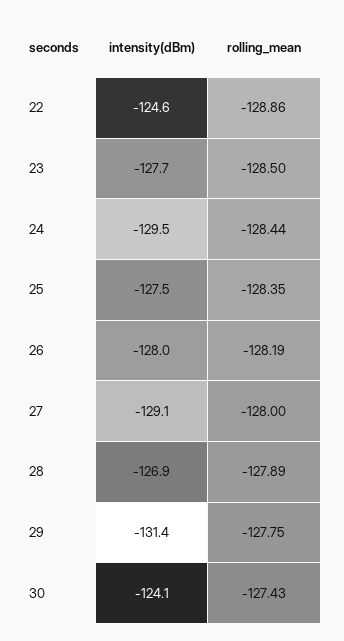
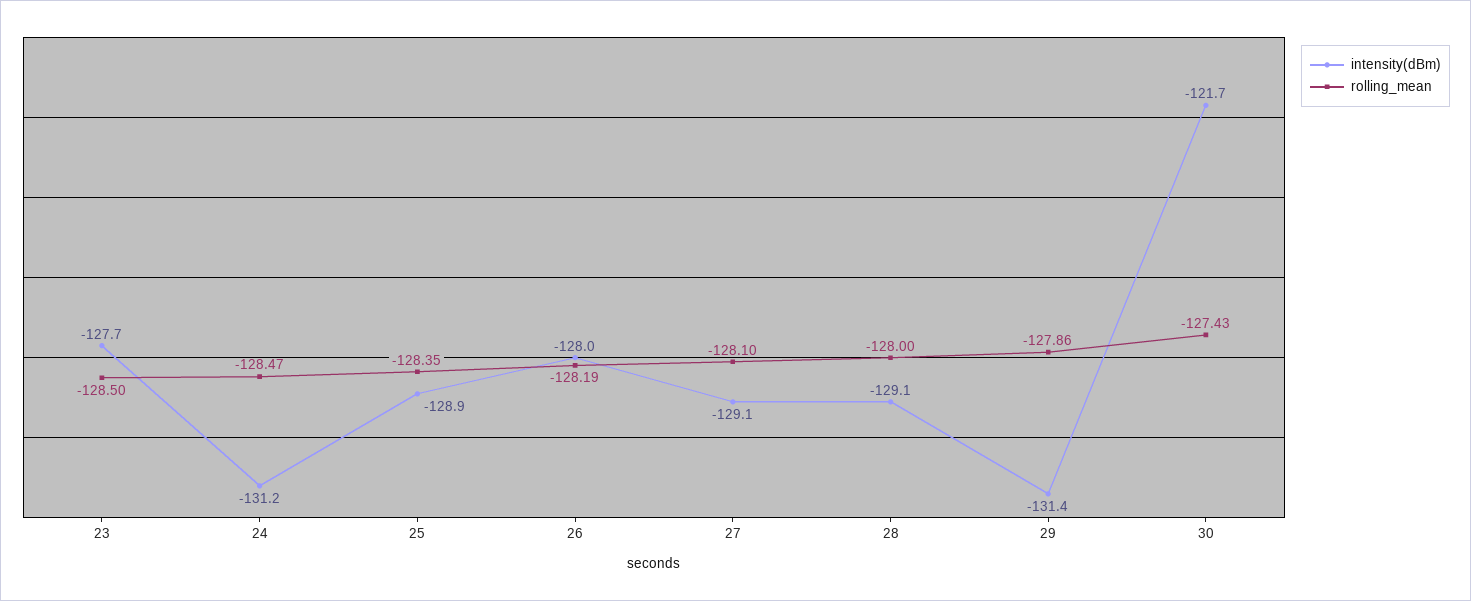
intensity(dBm), 22: -124.6 -> none
rolling_mean, 22: -128.86 -> none
intensity(dBm), 24: -129.5 -> -131.2
rolling_mean, 24: -128.44 -> -128.47
intensity(dBm), 25: -127.5 -> -128.9
rolling_mean, 27: -128 -> -128.1
intensity(dBm), 28: -126.9 -> -129.1
rolling_mean, 28: -127.89 -> -128
rolling_mean, 29: -127.75 -> -127.86
intensity(dBm), 30: -124.1 -> -121.7

